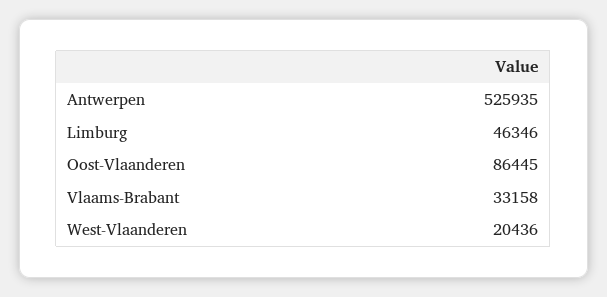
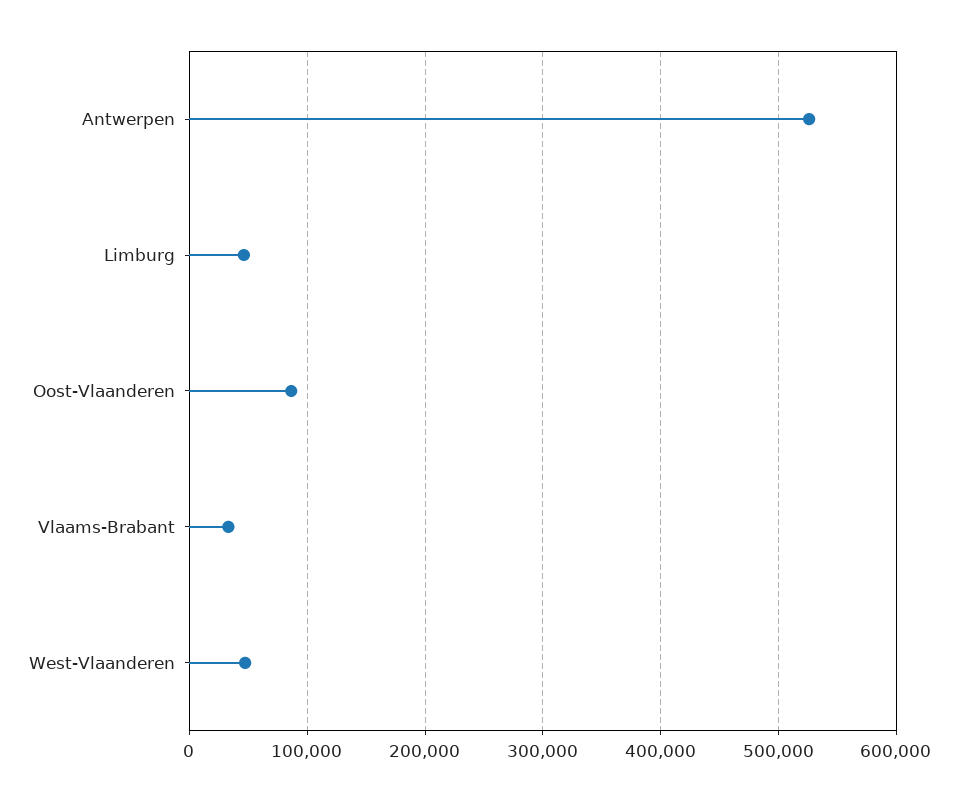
West-Vlaanderen: 20436 -> 50000

